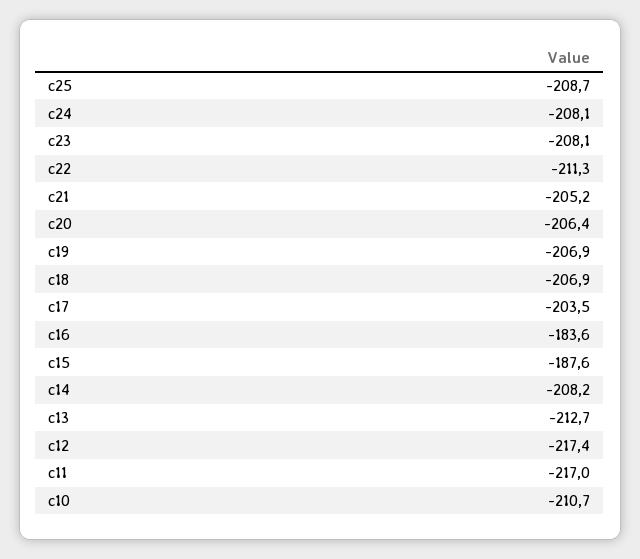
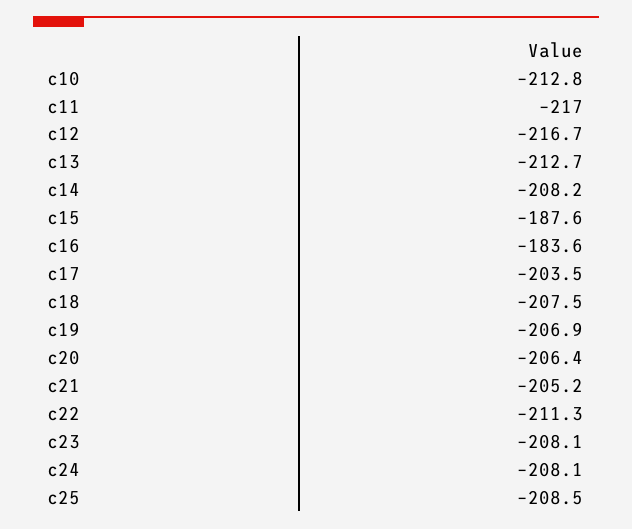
c25: -208.7 -> -208.5
c18: -206.9 -> -207.5
c12: -217.4 -> -216.7
c10: -210.7 -> -212.8

